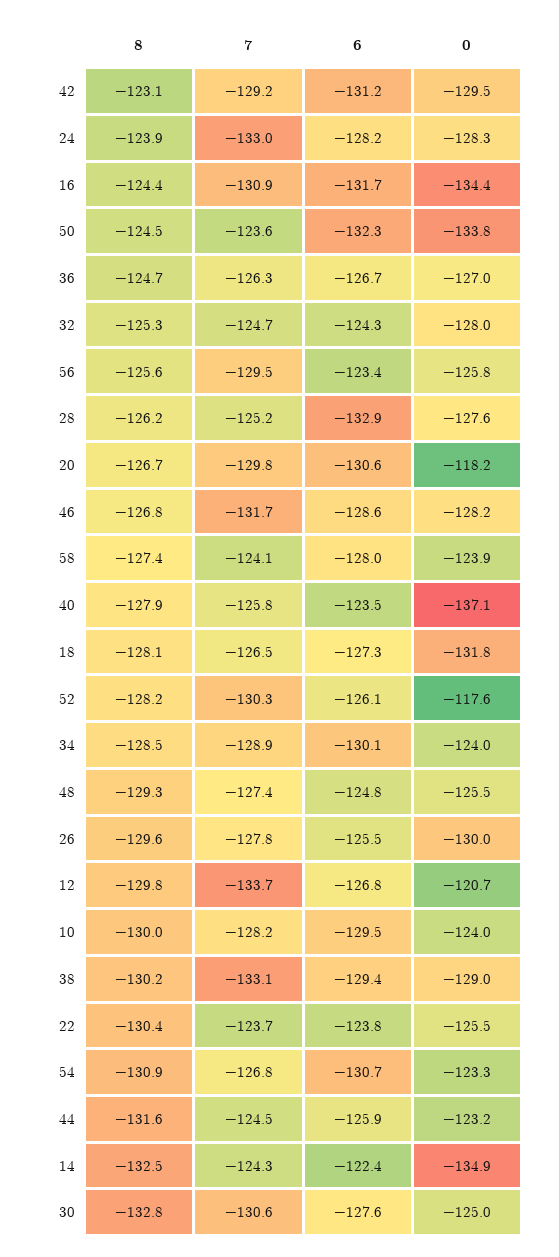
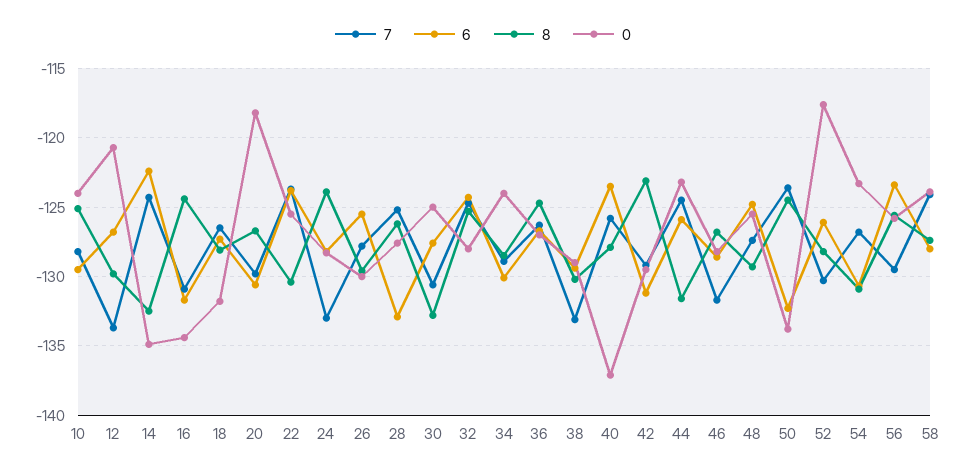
8, 10: -130 -> -125

